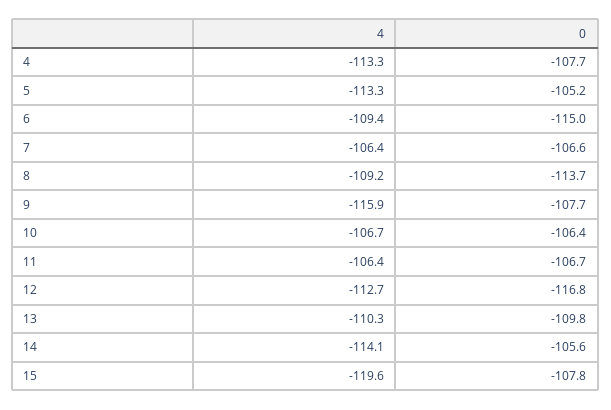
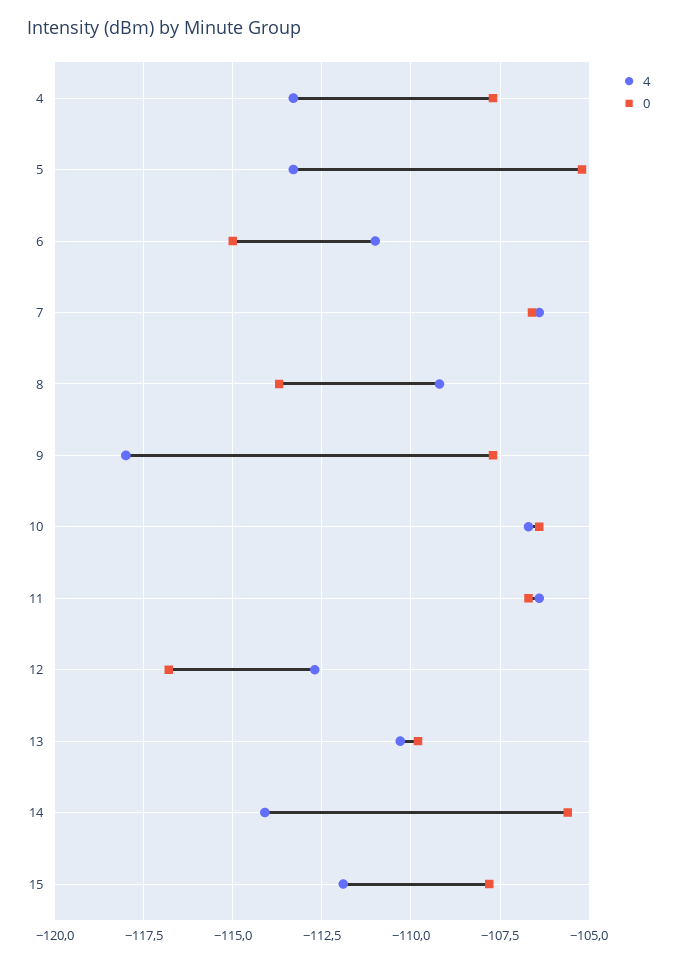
4, 6: -109.4 -> -111
4, 9: -115.9 -> -118
4, 15: -119.6 -> -112

